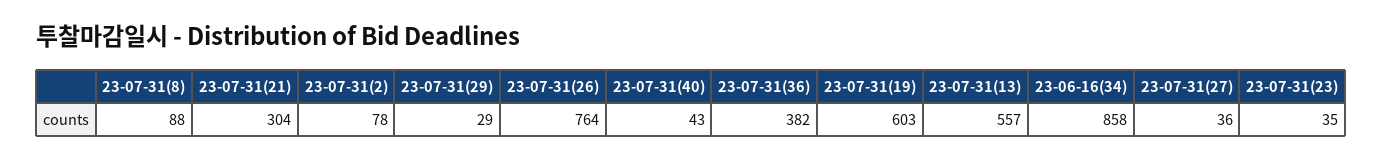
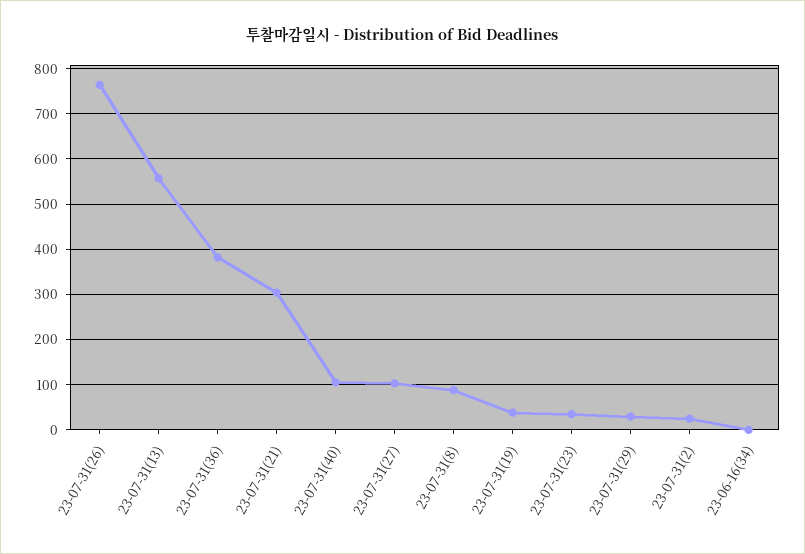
23-07-31(2): 78 -> 20
23-07-31(40): 43 -> 100
23-07-31(19): 603 -> 40
23-06-16(34): 858 -> 0
23-07-31(27): 36 -> 100

